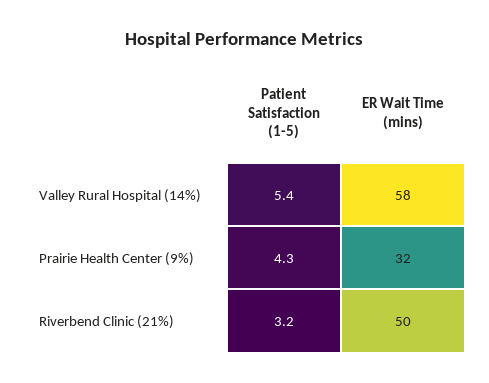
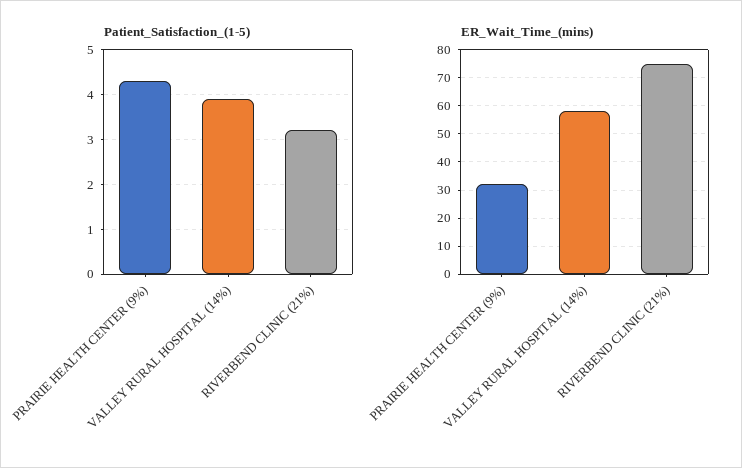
Patient Satisfaction (1-5), Valley Rural Hospital (14%): 5.4 -> 4
ER Wait Time (mins), Riverbend Clinic (21%): 50 -> 75

